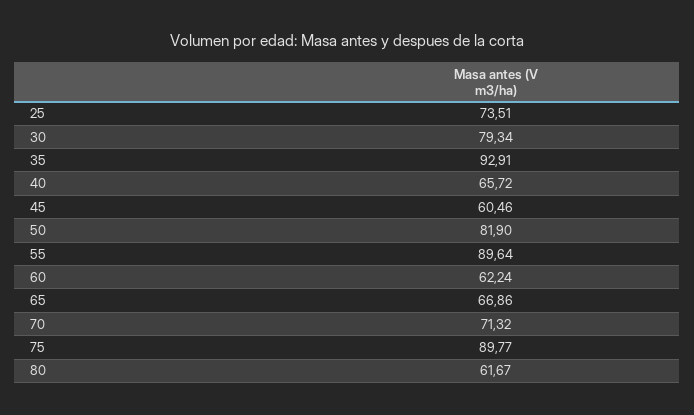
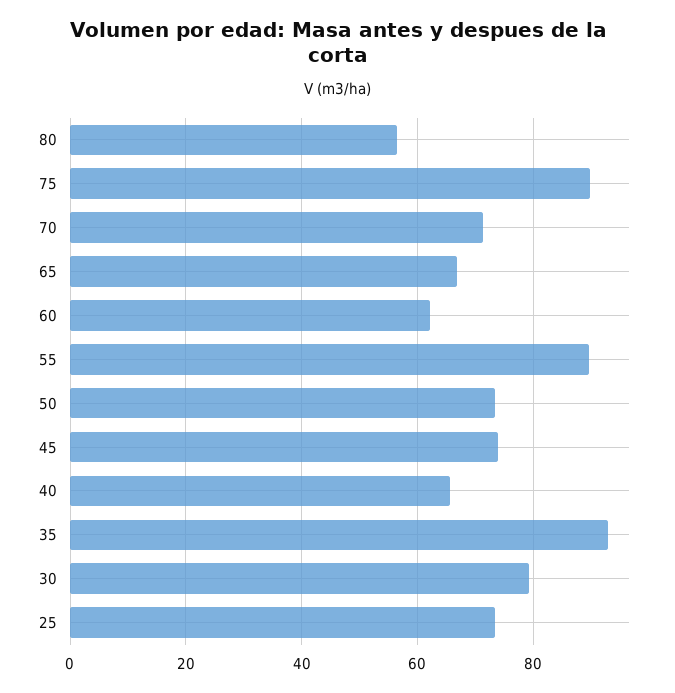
45: 60.46 -> 74
50: 81.9 -> 74
80: 61.67 -> 56

